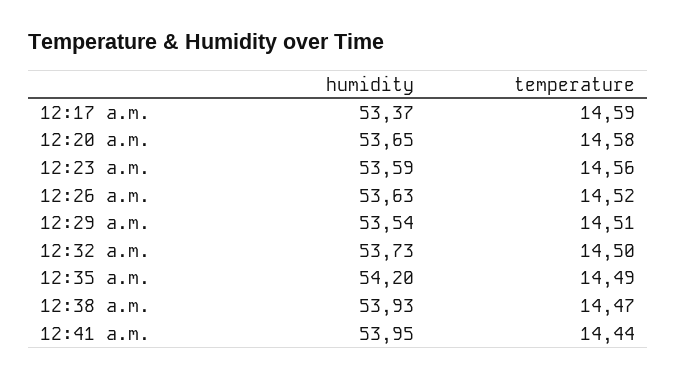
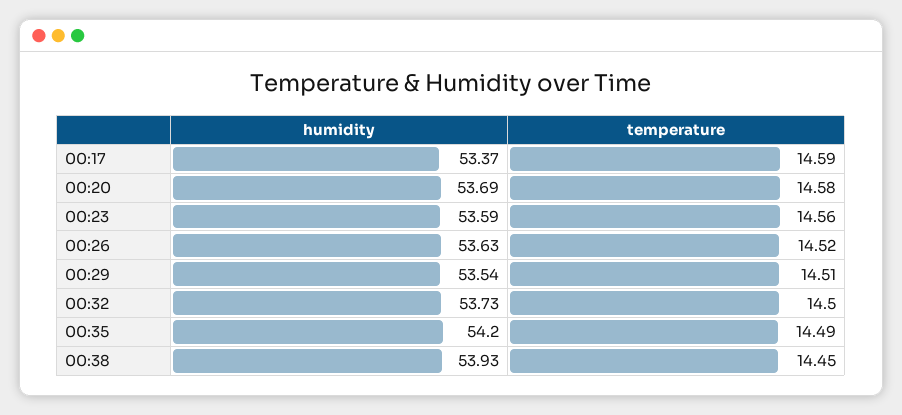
humidity, 12:20 a.m.: 53.65 -> 53.69
temperature, 12:38 a.m.: 14.47 -> 14.45
humidity, 12:41 a.m.: 53.95 -> none
temperature, 12:41 a.m.: 14.44 -> none

